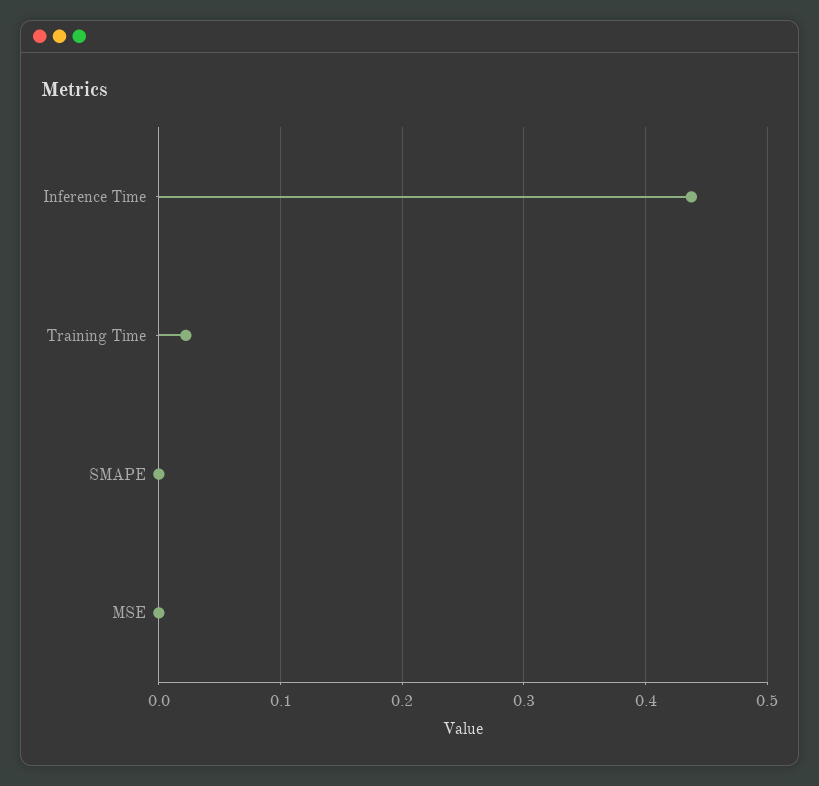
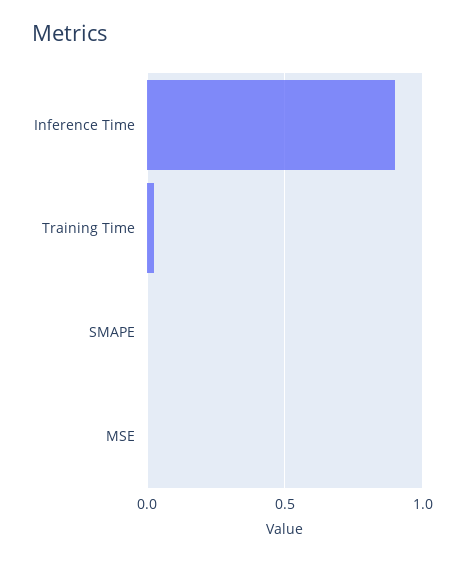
Inference Time: 0.44 -> 0.9

